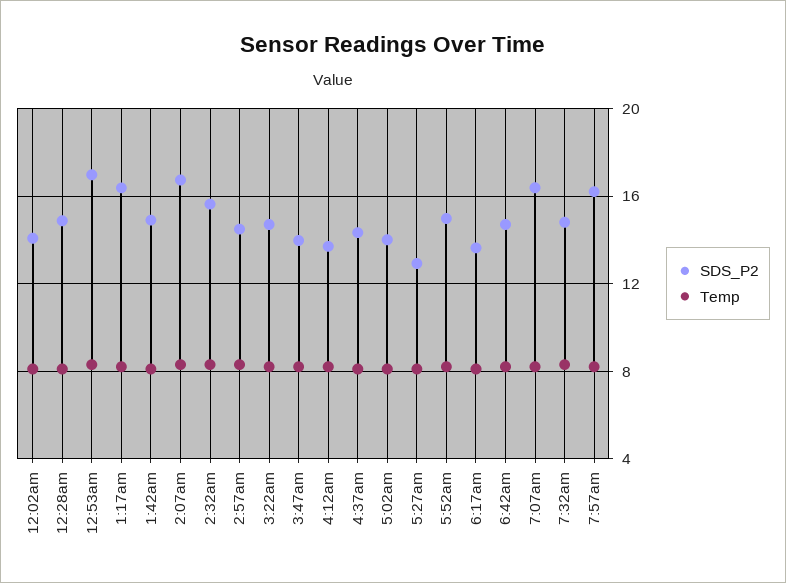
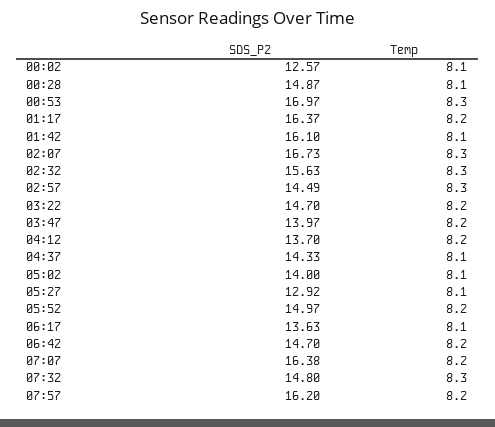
SDS_P2, 12:02am: 14 -> 12.57
SDS_P2, 1:42am: 15 -> 16.1

